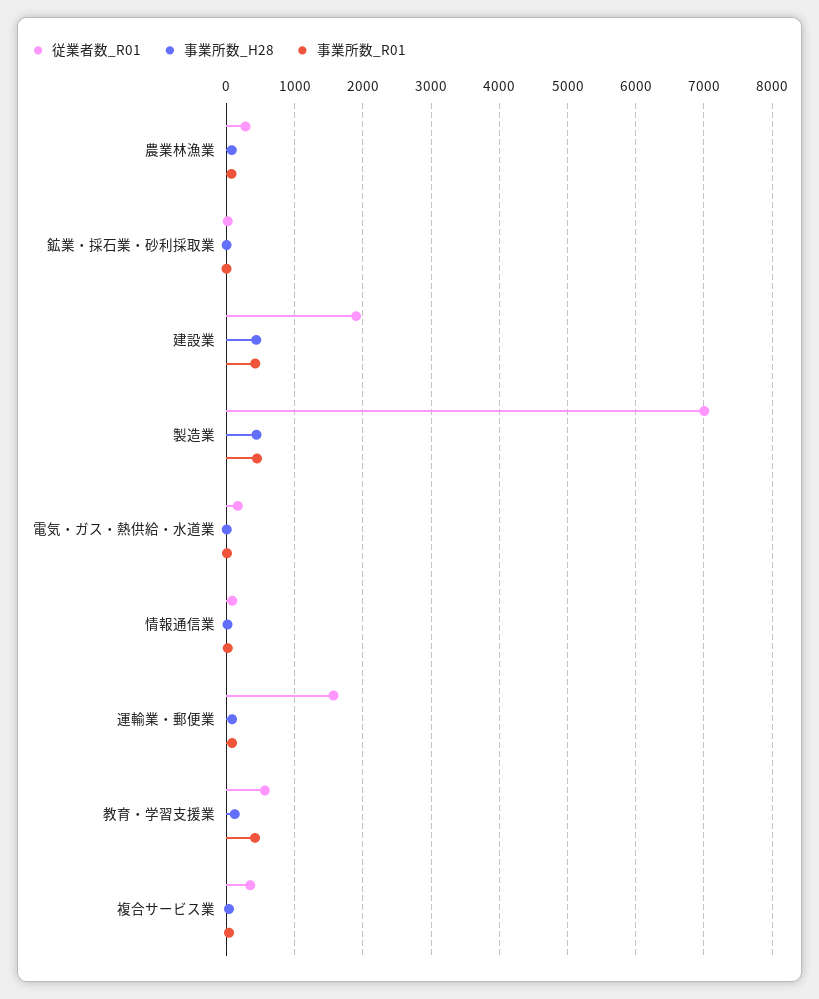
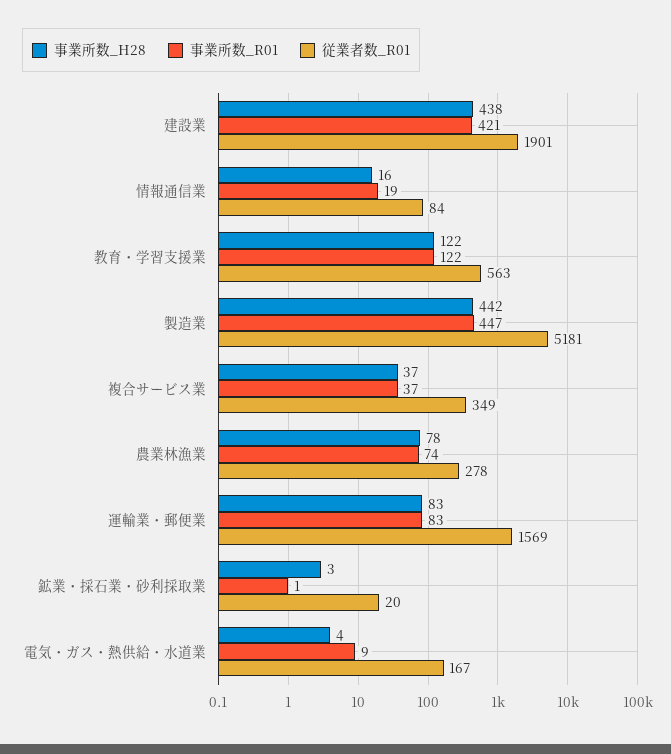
従業者数_R01, 製造業: 7000 -> 5181
事業所数_R01, 教育・学習支援業: 400 -> 122

